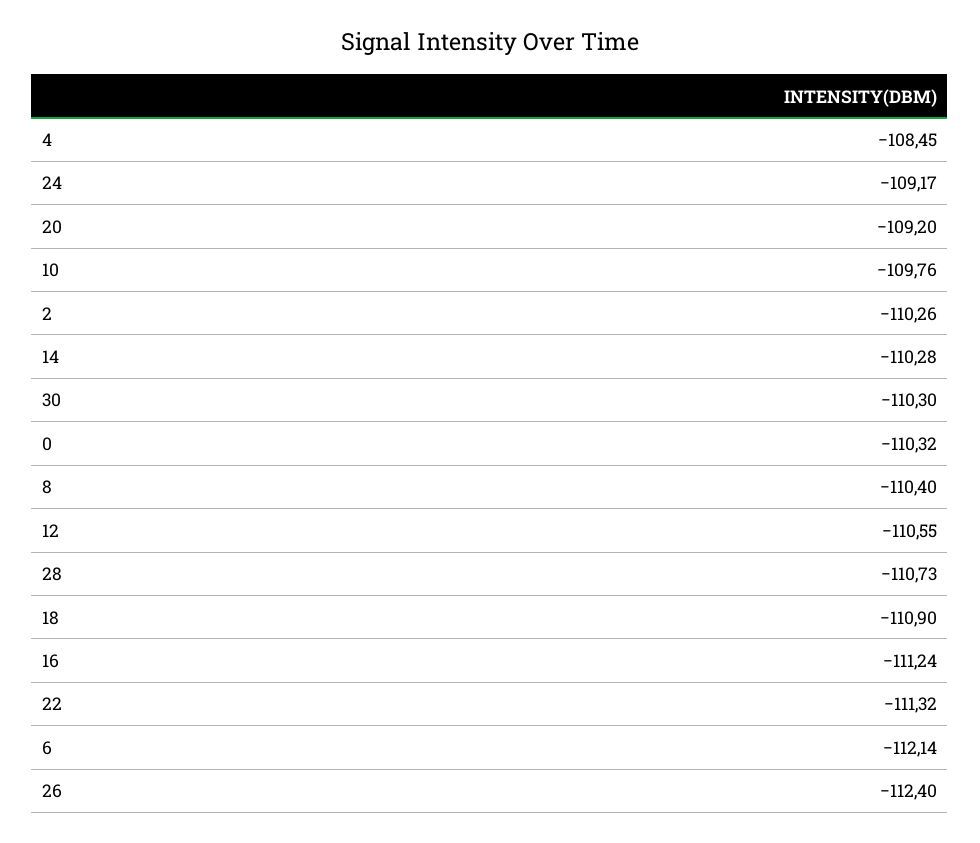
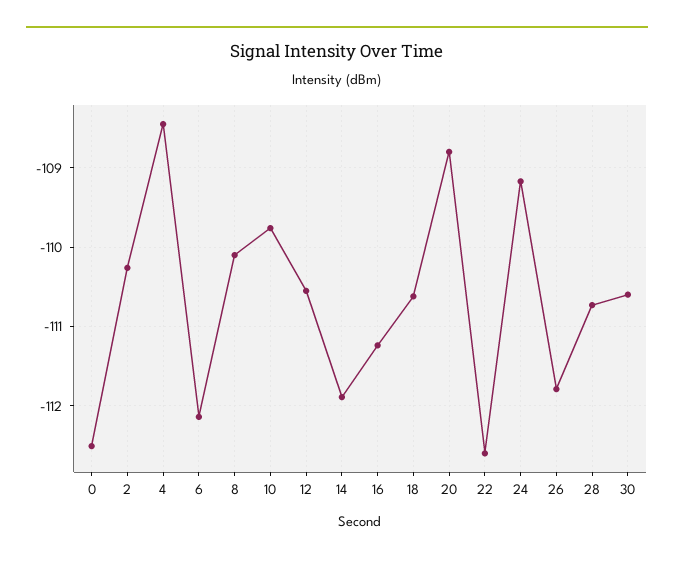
20: -109.2 -> -108.8
14: -110.28 -> -111.9
30: -110.3 -> -110.6
0: -110.32 -> -112.5
8: -110.4 -> -110.1
18: -110.9 -> -110.6
22: -111.32 -> -112.6
26: -112.4 -> -111.8

